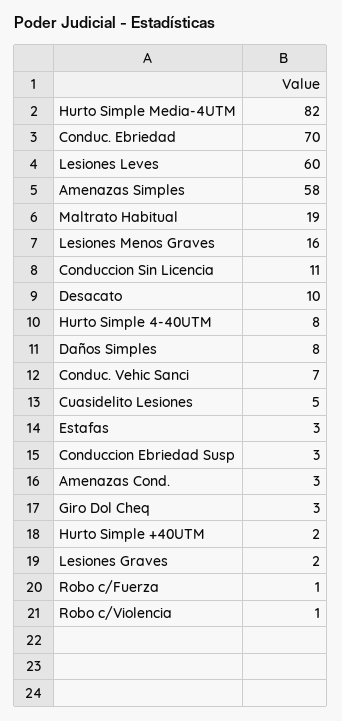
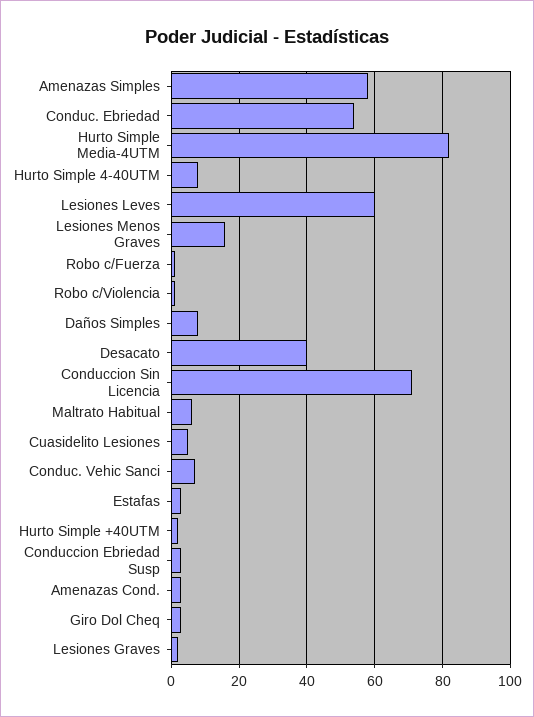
Conduc. Ebriedad: 70 -> 55
Maltrato Habitual: 19 -> 5
Conduccion Sin Licencia: 11 -> 70
Desacato: 10 -> 40

